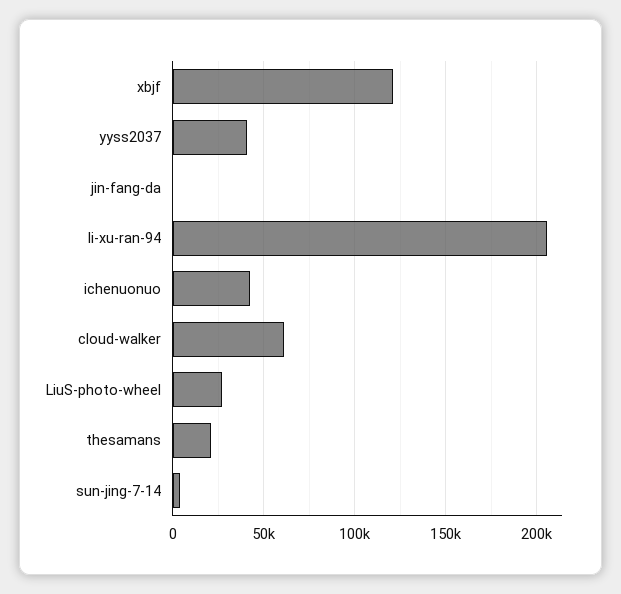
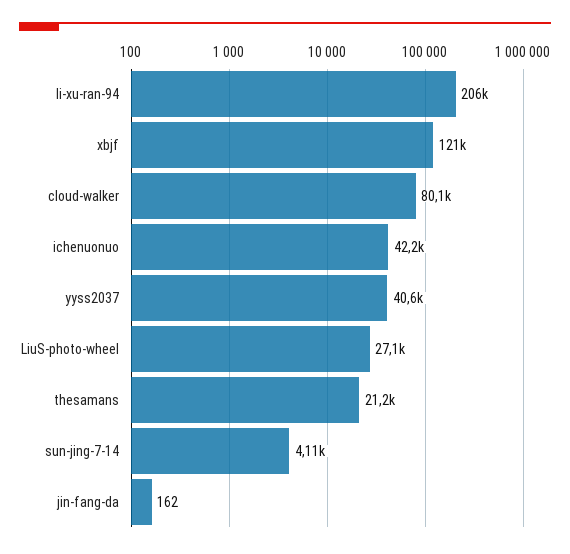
cloud-walker: 60000 -> 80100

